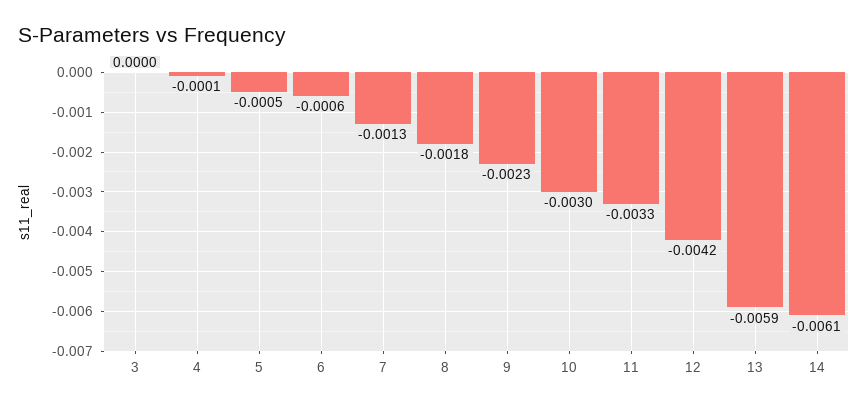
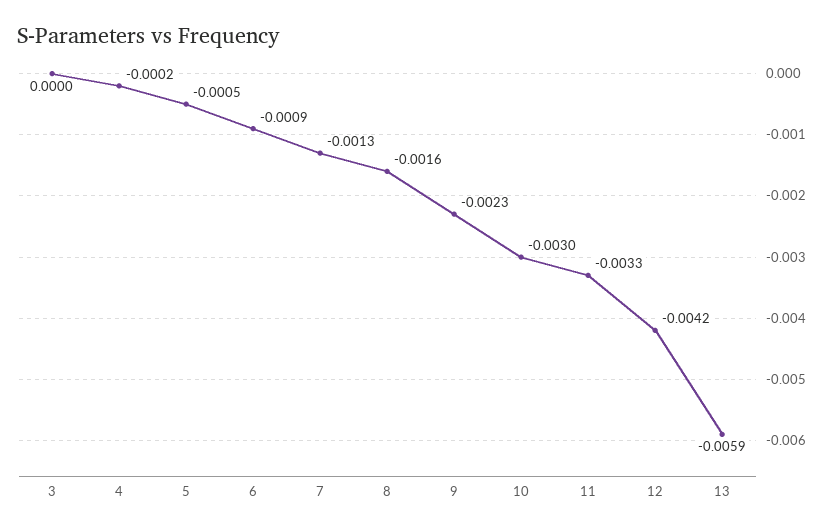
4: -0.0001 -> -0.0002
6: -0.0006 -> -0.0009
8: -0.0018 -> -0.0016
14: -0.0061 -> none

